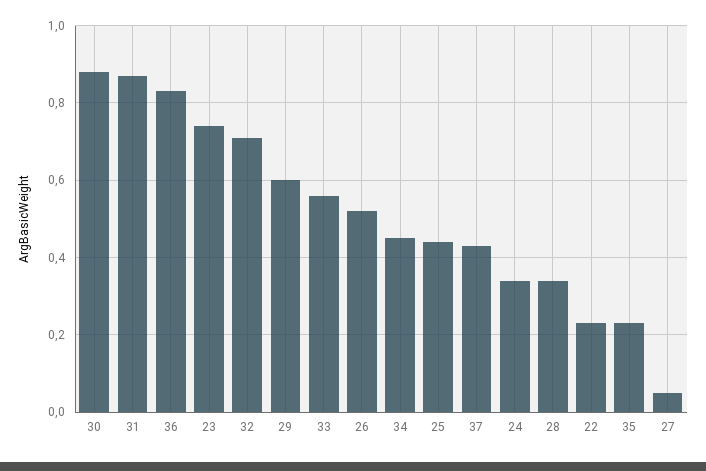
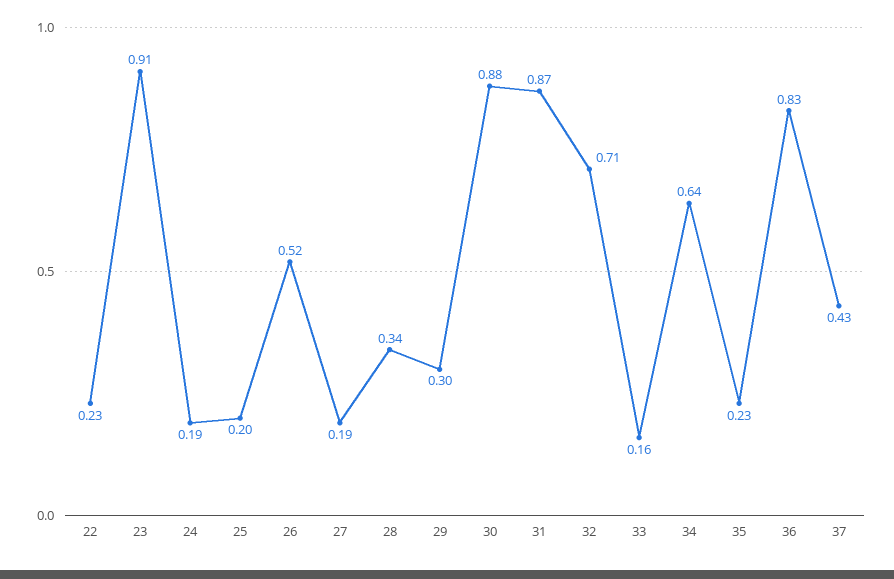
23: 0.75 -> 0.91
29: 0.6 -> 0.3
33: 0.55 -> 0.16
34: 0.45 -> 0.64
25: 0.45 -> 0.2
24: 0.35 -> 0.19
27: 0.05 -> 0.19

